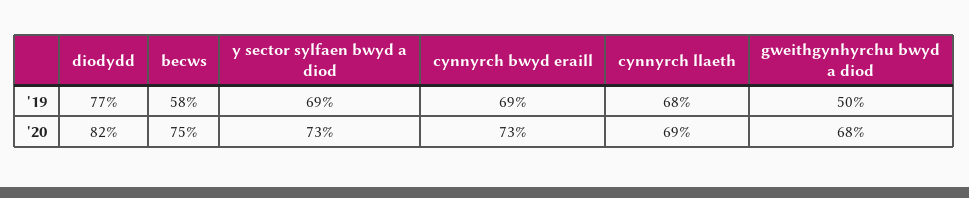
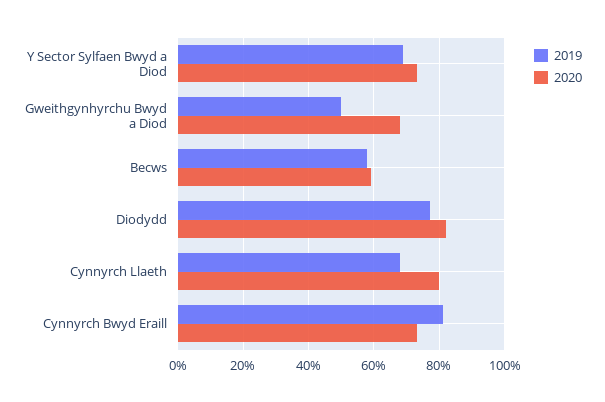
'19, cynnyrch bwyd eraill: 69 -> 80
'20, becws: 75 -> 60
'20, cynnyrch llaeth: 69 -> 80

